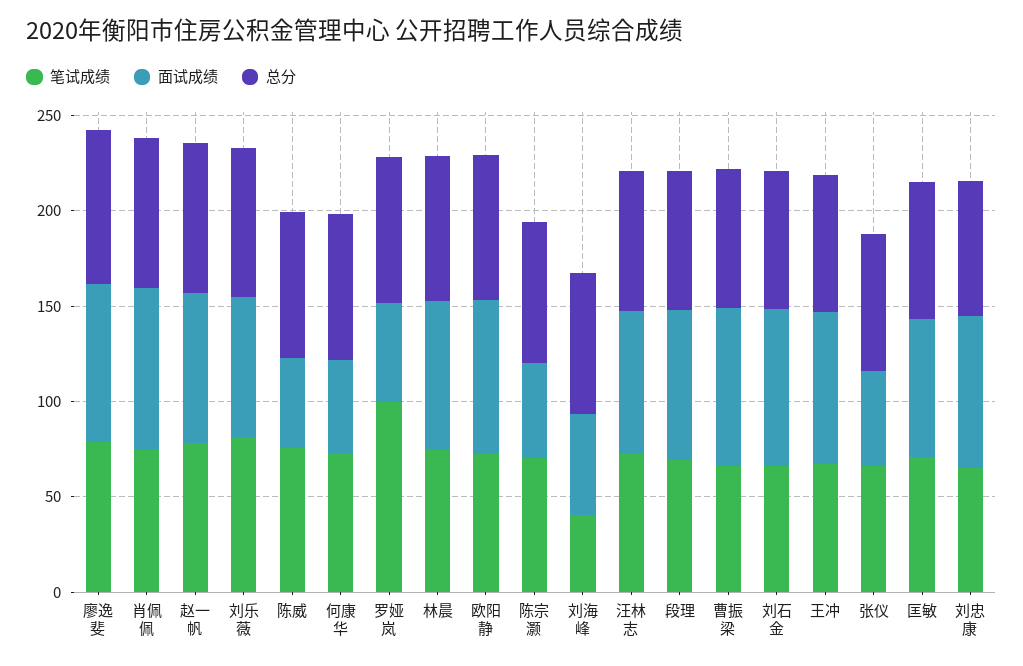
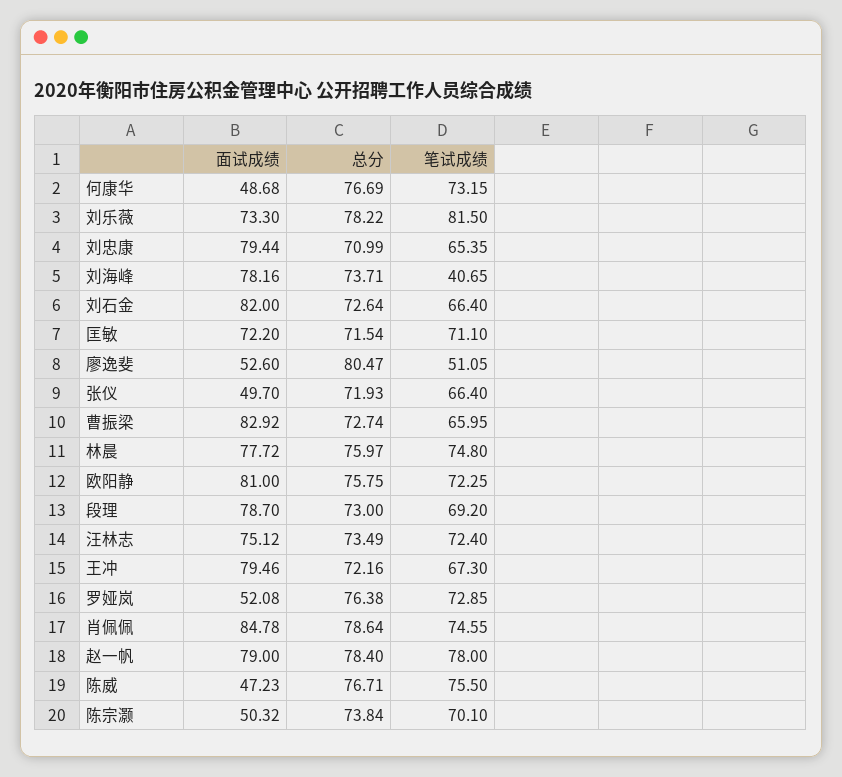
笔试成绩, 廖逸斐: 80 -> 51.05
面试成绩, 廖逸斐: 80 -> 52.6
笔试成绩, 罗娅岚: 100 -> 72.85
面试成绩, 刘海峰: 50 -> 78.16

